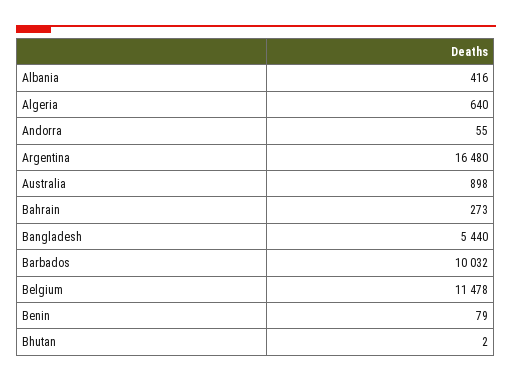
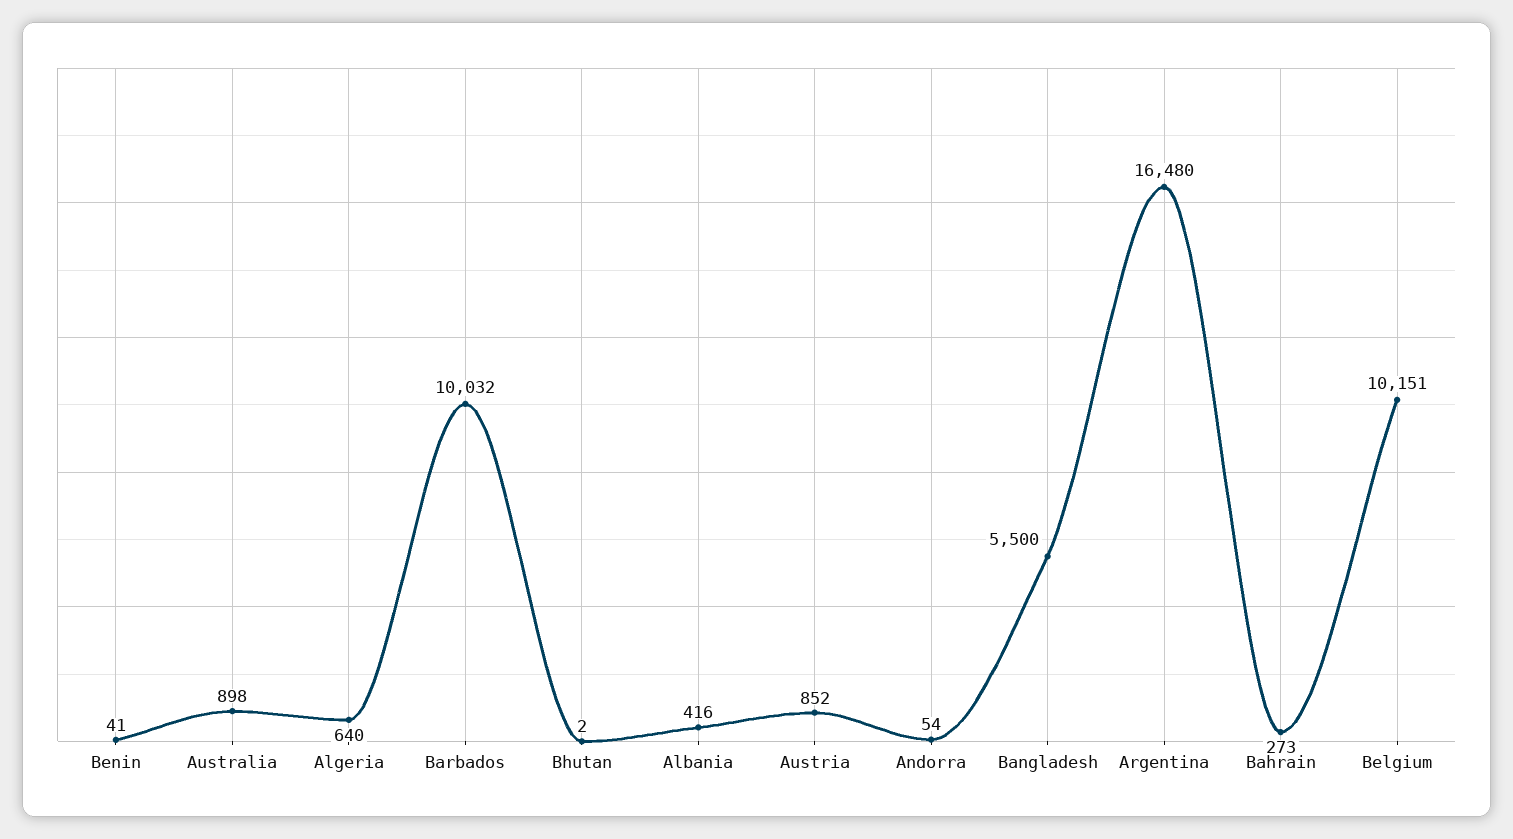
Andorra: 55 -> 54
Bangladesh: 5440 -> 5500
Belgium: 11478 -> 10151
Benin: 79 -> 41
Austria: none -> 852

